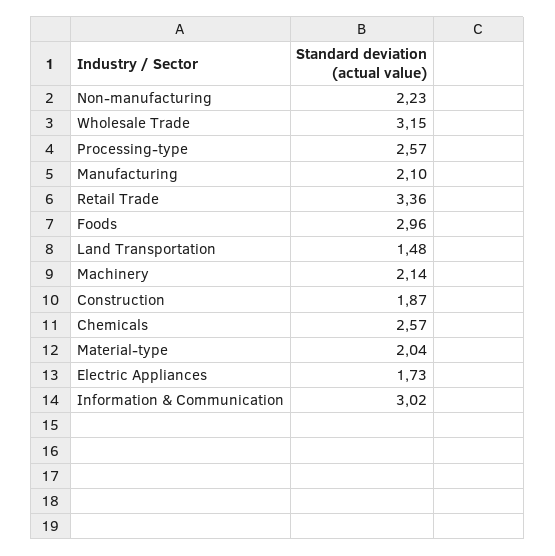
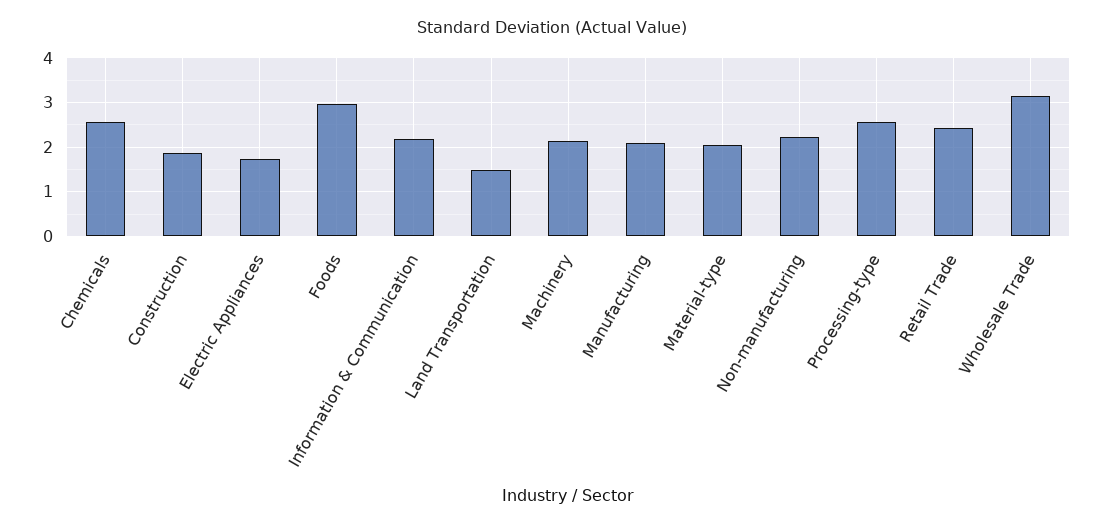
Retail Trade: 3.36 -> 2.4
Information & Communication: 3.02 -> 2.2

